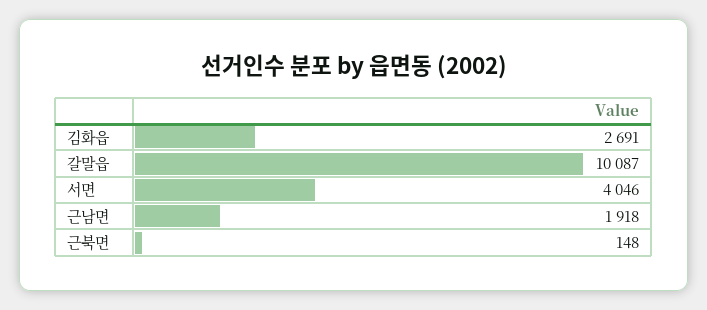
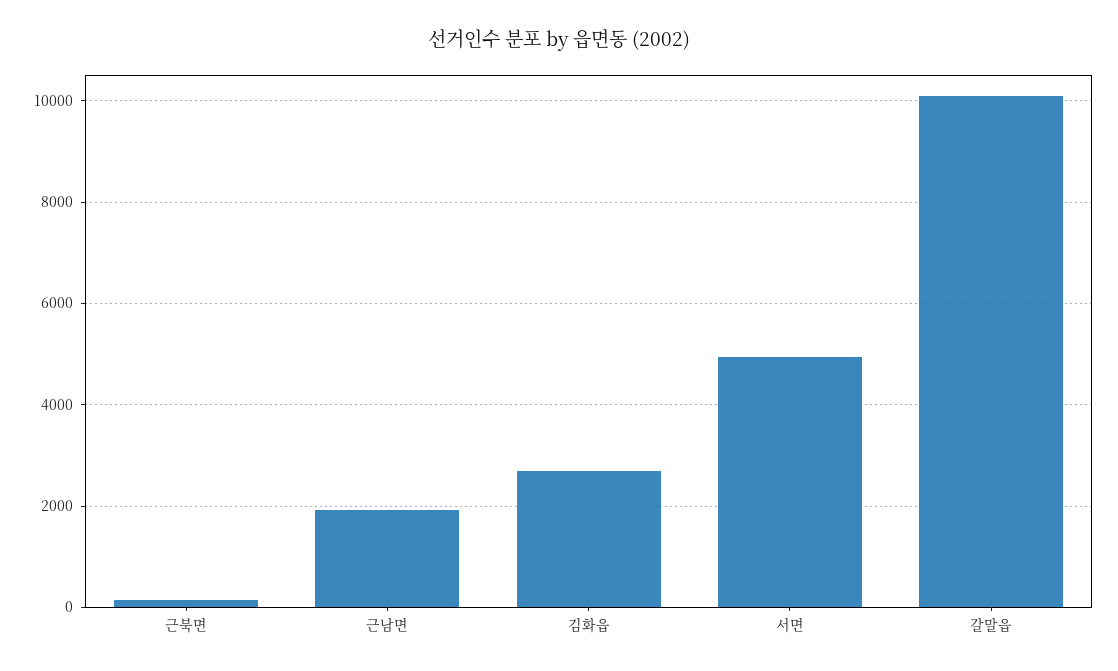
서면: 4046 -> 5000

